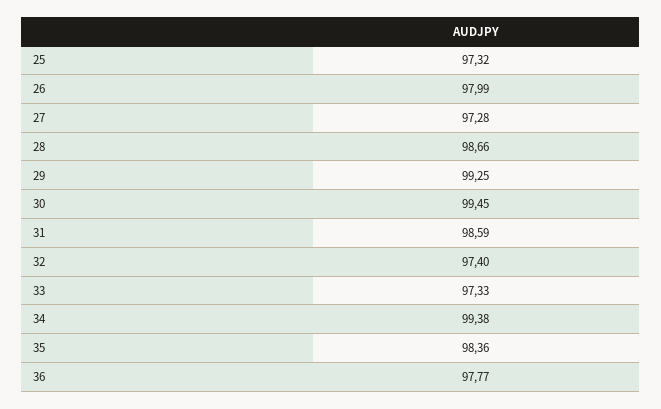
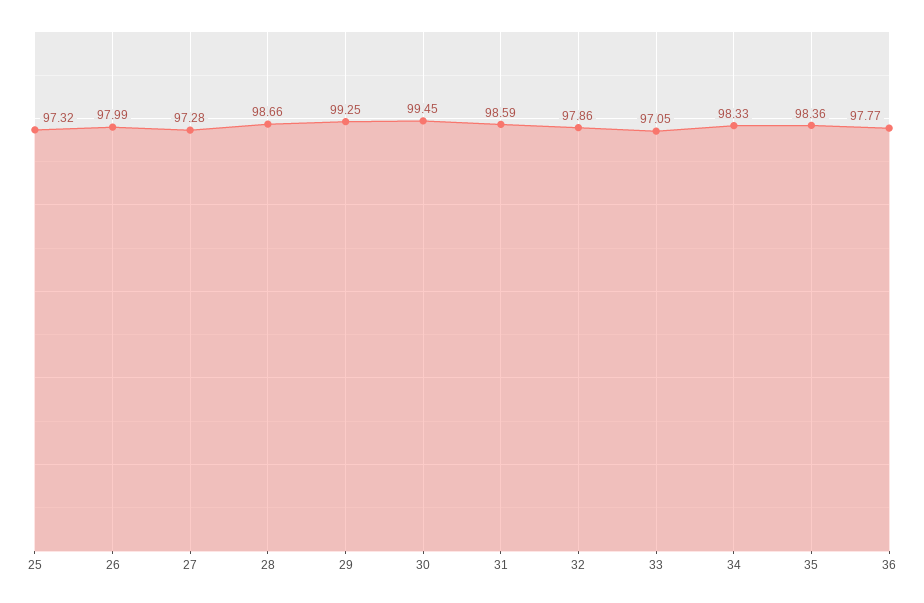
32: 97.4 -> 97.86
33: 97.33 -> 97.05
34: 99.38 -> 98.33

